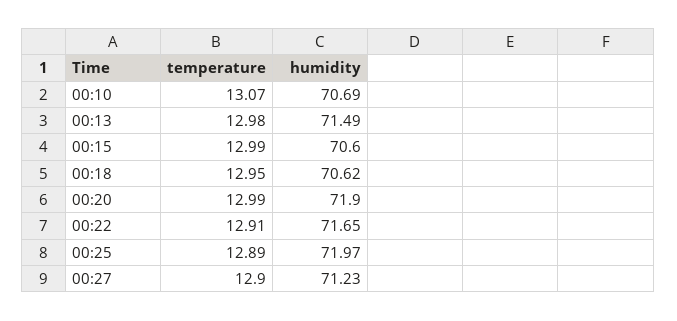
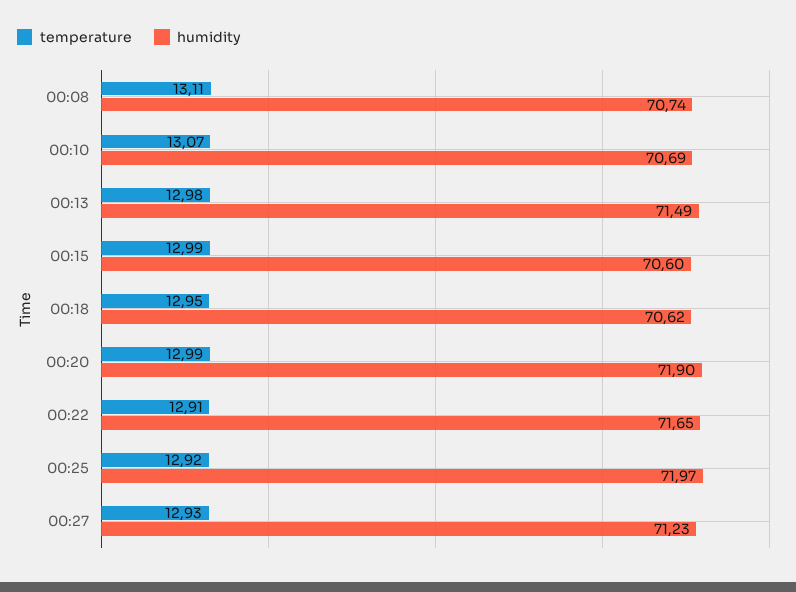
temperature, 00:25: 12.89 -> 12.92
temperature, 00:27: 12.9 -> 12.93
temperature, 00:08: none -> 13.11
humidity, 00:08: none -> 70.74

